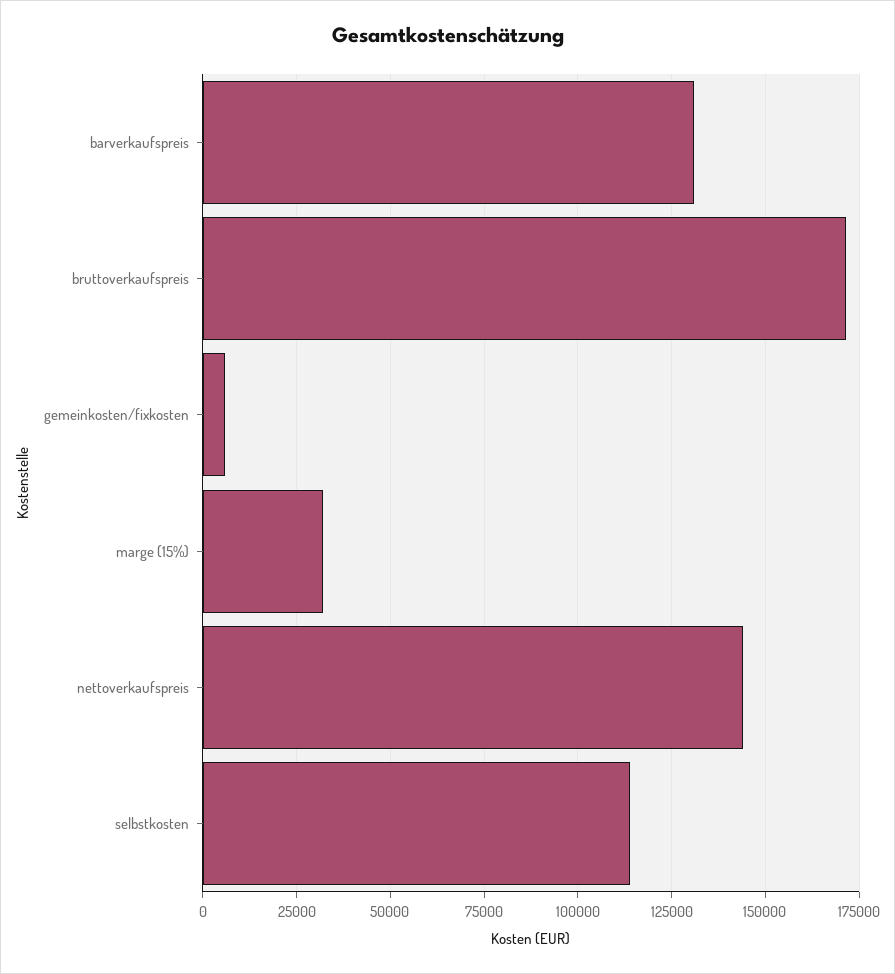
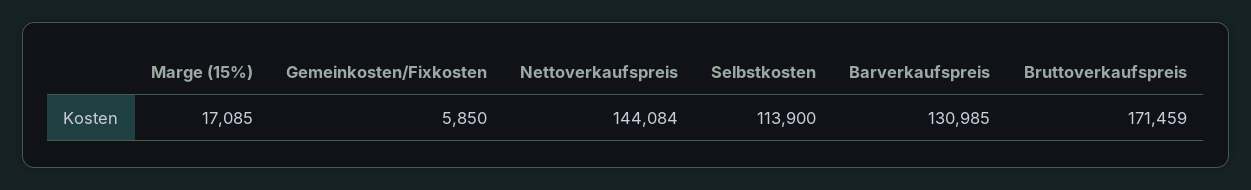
marge (15%): 32500 -> 17085

